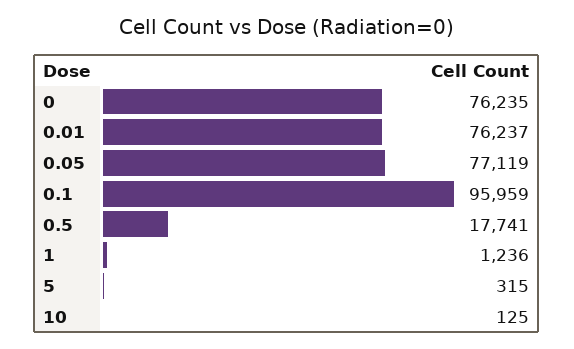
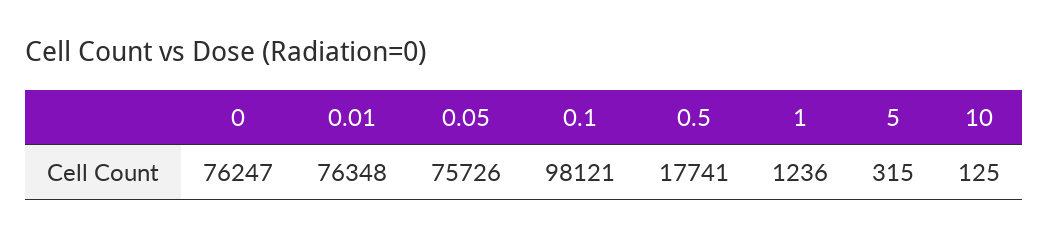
0: 76235 -> 76247
0.01: 76237 -> 76348
0.05: 77119 -> 75726
0.1: 95959 -> 98121

